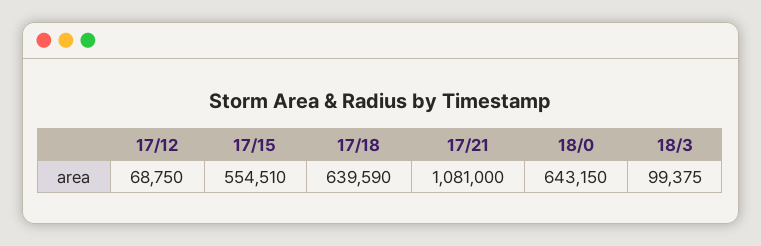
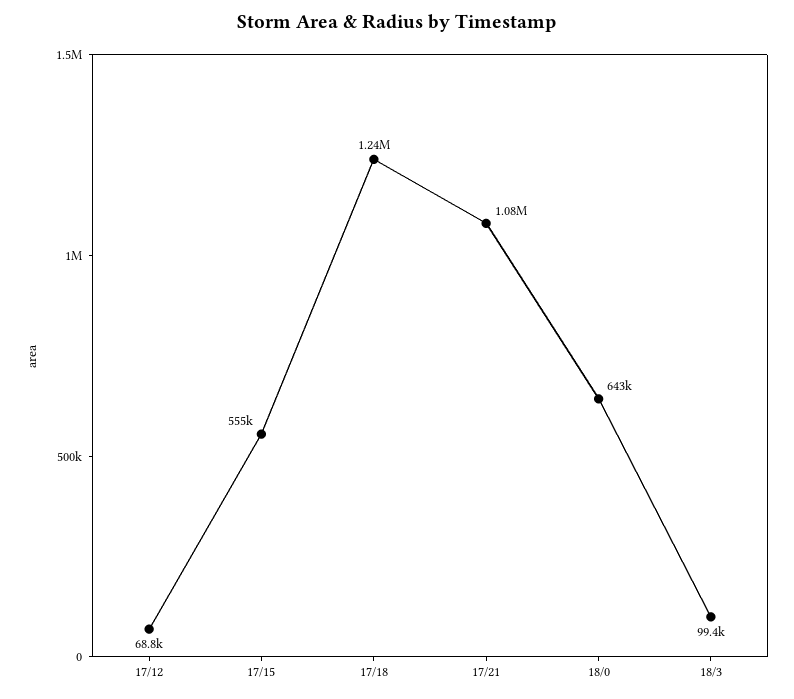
17/18: 639590 -> 1240000

